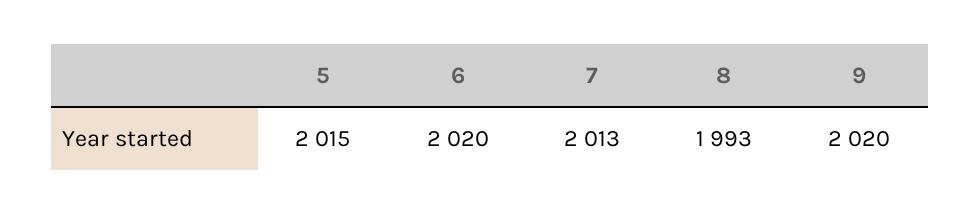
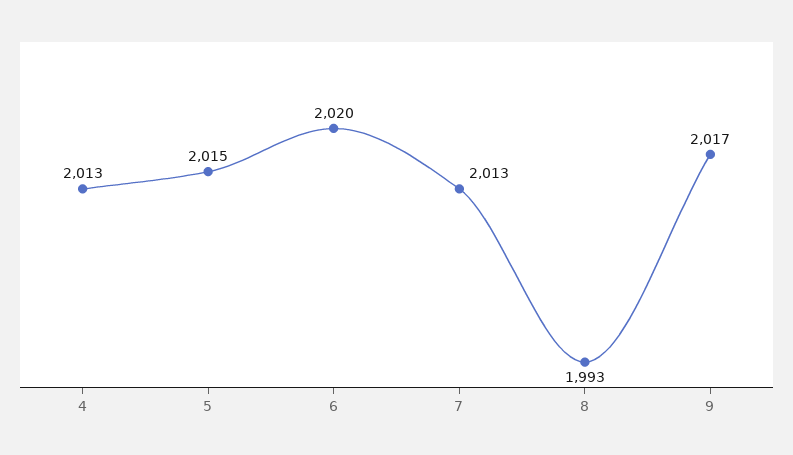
9: 2020 -> 2017
4: none -> 2013

